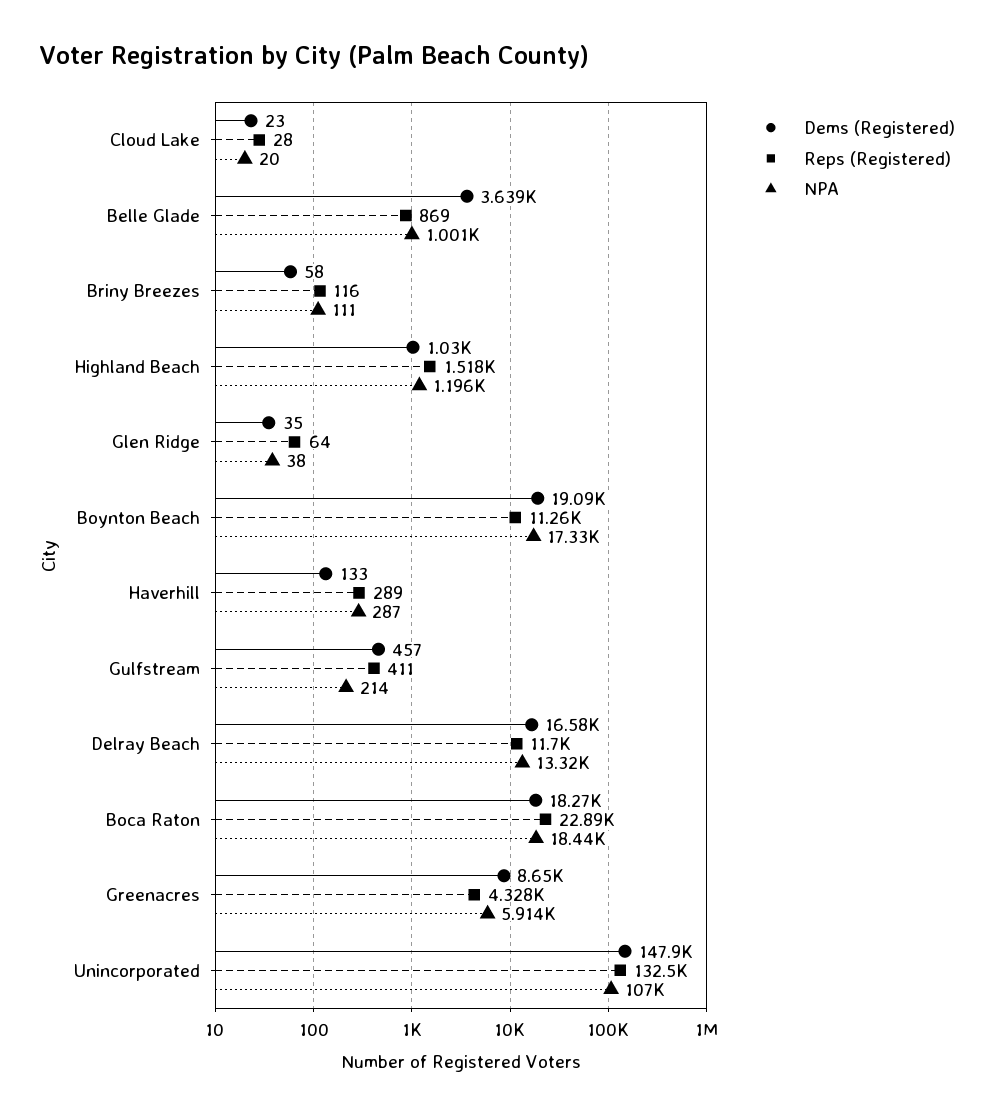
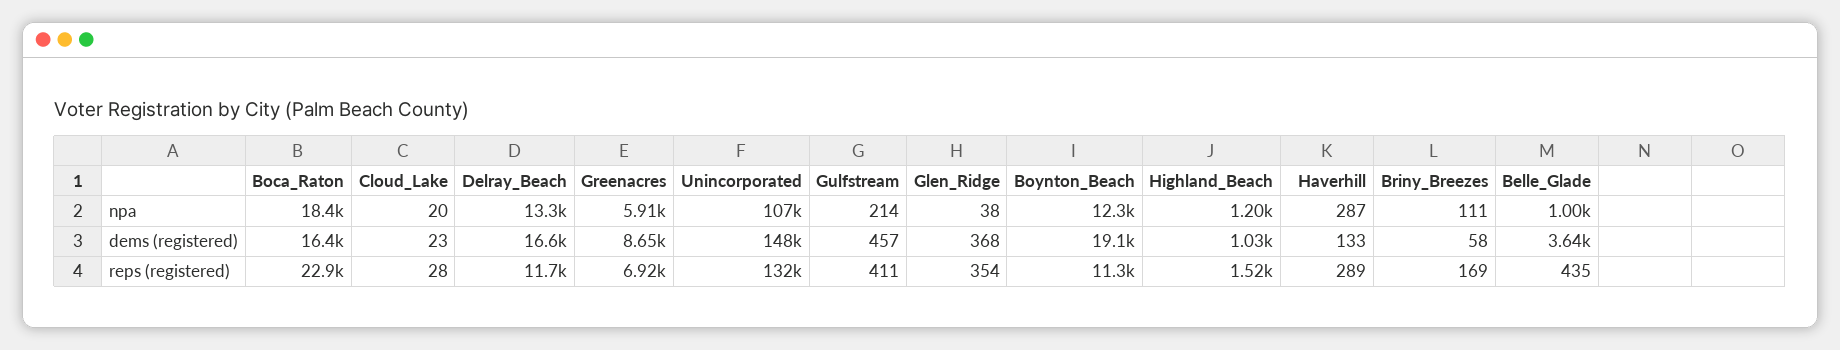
Reps (Registered), Belle Glade: 869 -> 435
Reps (Registered), Briny Breezes: 116 -> 169
Dems (Registered), Glen Ridge: 35 -> 368
Reps (Registered), Glen Ridge: 64 -> 354
NPA, Boynton Beach: 17330 -> 12300
Dems (Registered), Boca Raton: 18270 -> 16400
Reps (Registered), Greenacres: 4328 -> 6920

